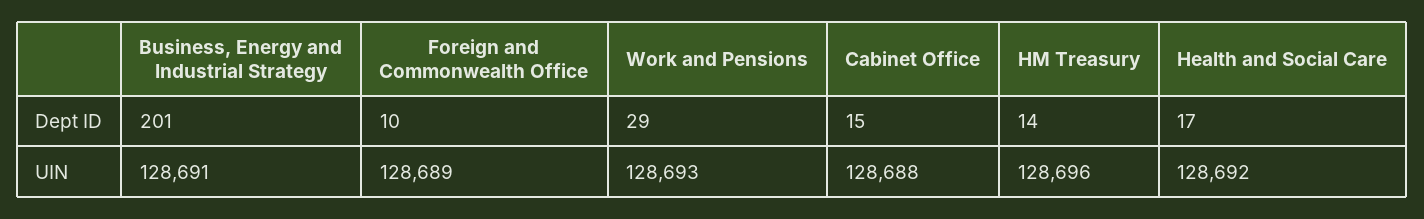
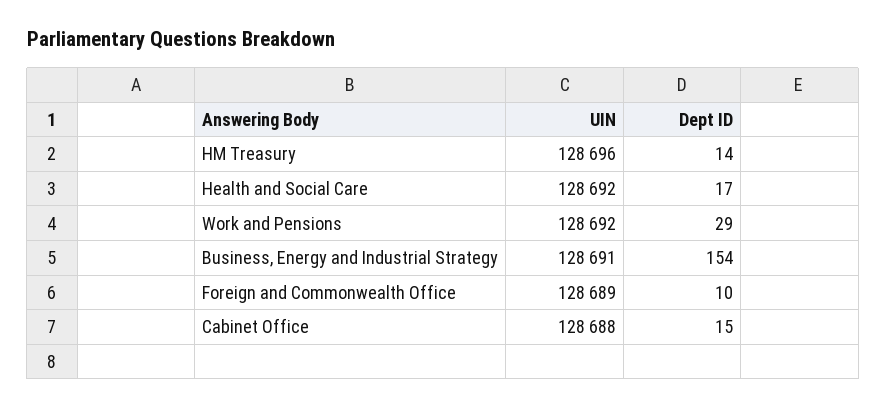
Business, Energy and Industrial Strategy, Dept ID: 201 -> 154
Work and Pensions, UIN: 128693 -> 128692

